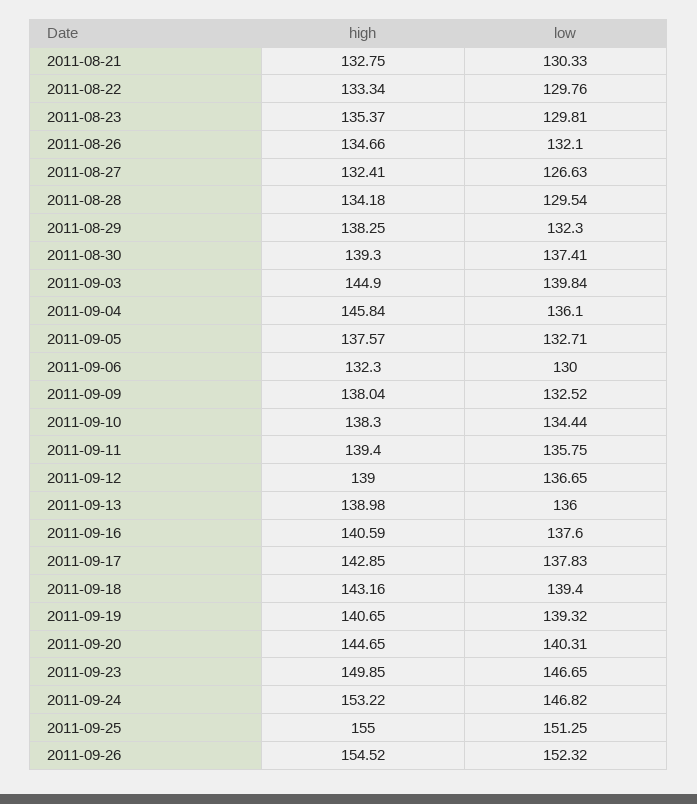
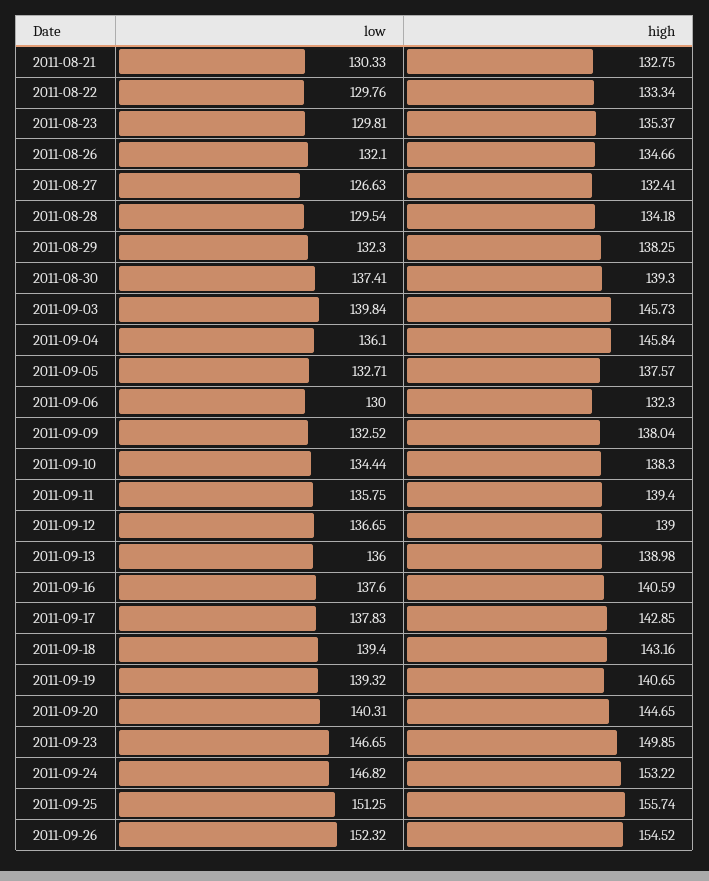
high, 2011-09-03: 144.9 -> 145.73
high, 2011-09-25: 155 -> 155.74

